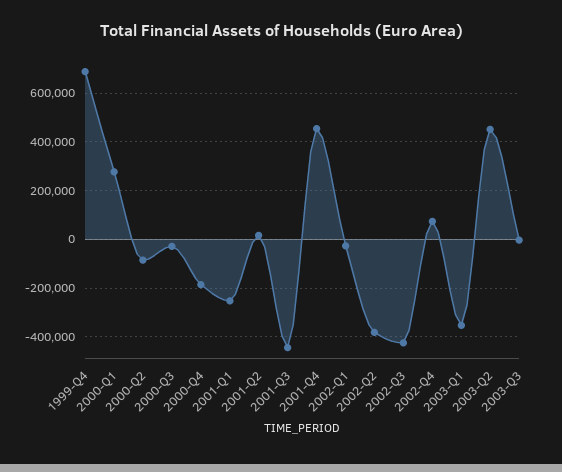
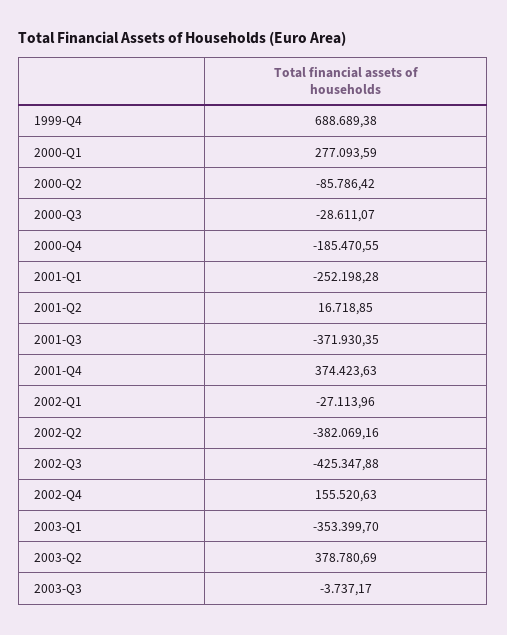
2001-Q3: -450000 -> -371930.35
2001-Q4: 450000 -> 374423.63
2002-Q4: 75000 -> 155520.63
2003-Q2: 450000 -> 378780.69

